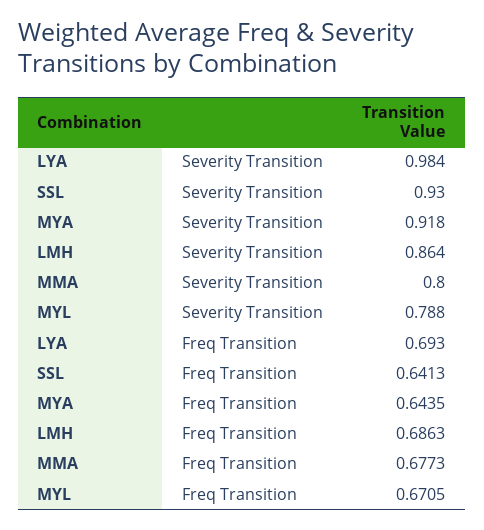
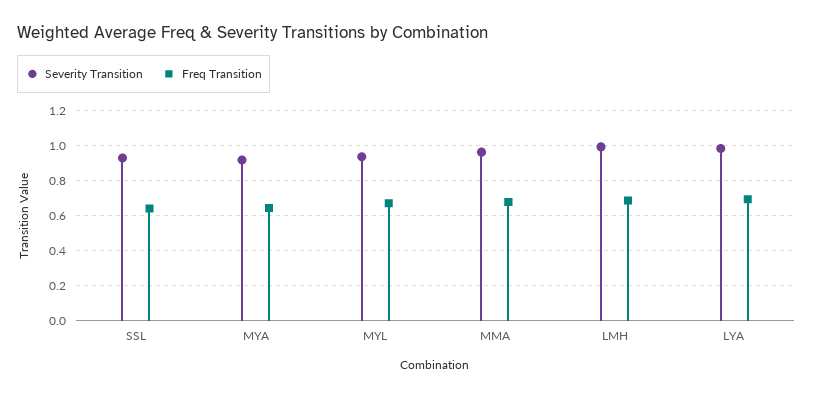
Severity Transition, LMH: 0.864 -> 1
Severity Transition, MMA: 0.8 -> 0.95
Severity Transition, MYL: 0.788 -> 0.95

